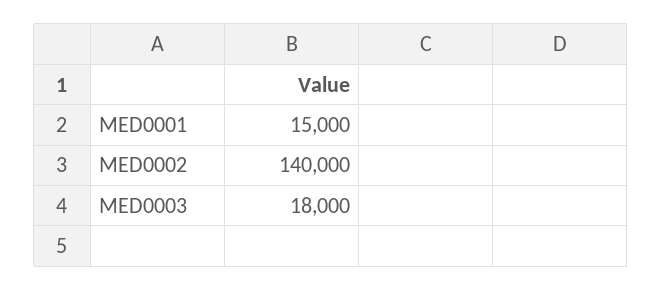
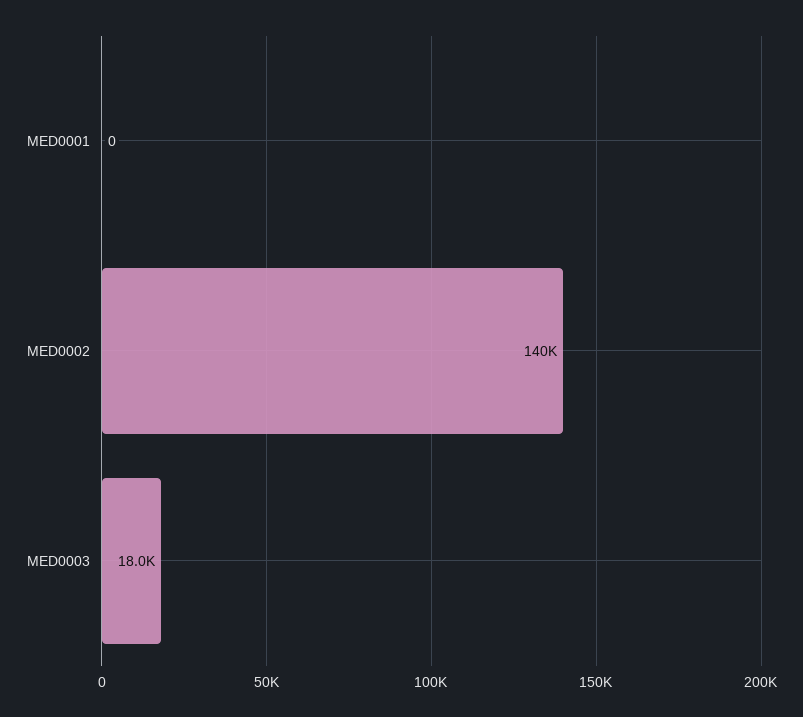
MED0001: 15000 -> 0

